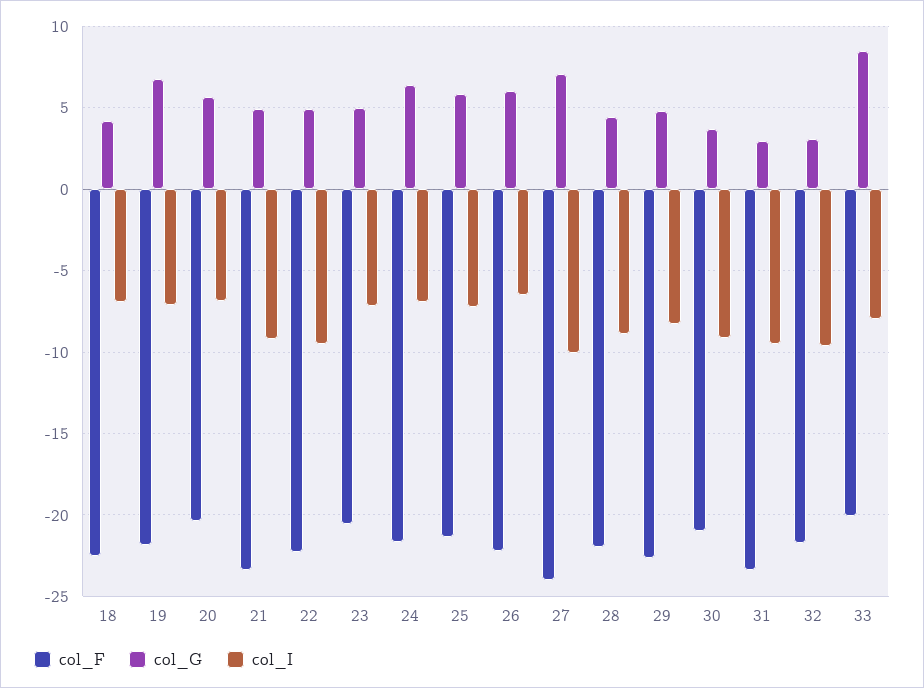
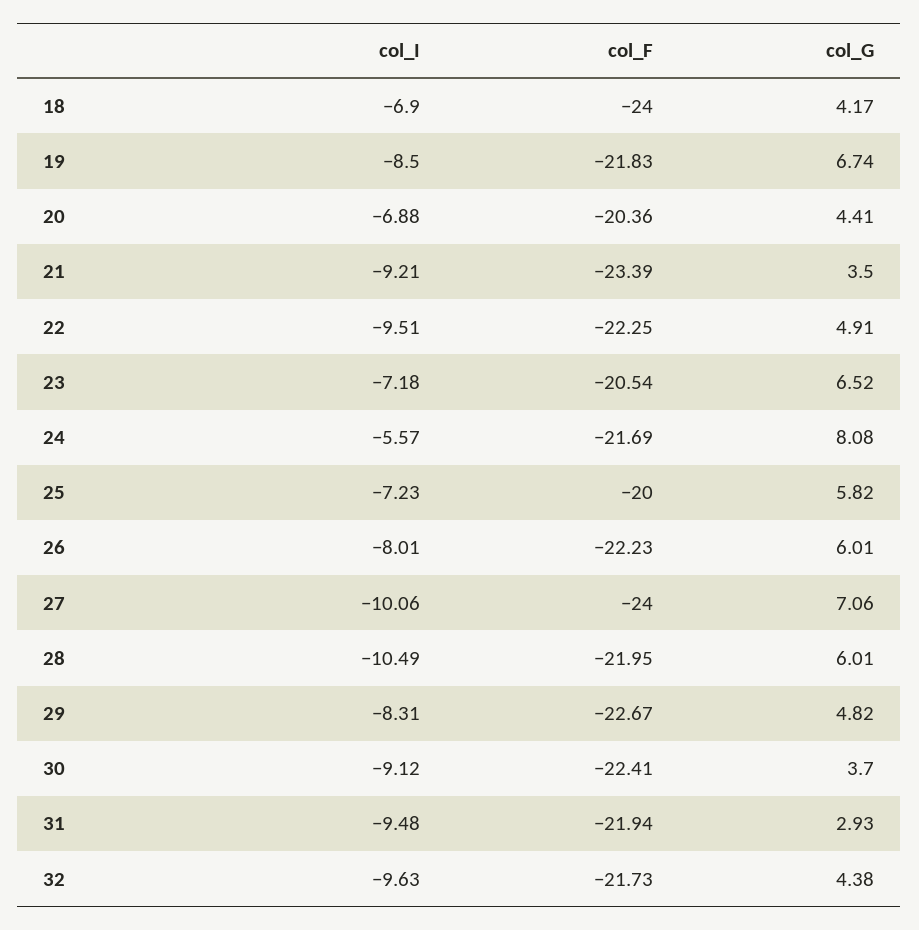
col_F, 18: -22.5 -> -24
col_I, 19: -7 -> -8.5
col_G, 20: 5.5 -> 4.41
col_G, 21: 5 -> 3.5
col_G, 23: 5 -> 6.52
col_G, 24: 6.5 -> 8.08
col_I, 24: -7 -> -5.57
col_F, 25: -21.5 -> -20
col_I, 26: -6.5 -> -8.01
col_G, 28: 4.5 -> 6.01
col_I, 28: -9 -> -10.49
col_F, 30: -21 -> -22.41
col_F, 31: -23.5 -> -21.94
col_G, 32: 3 -> 4.38
col_F, 33: -20 -> none
col_G, 33: 8.5 -> none
col_I, 33: -8 -> none

